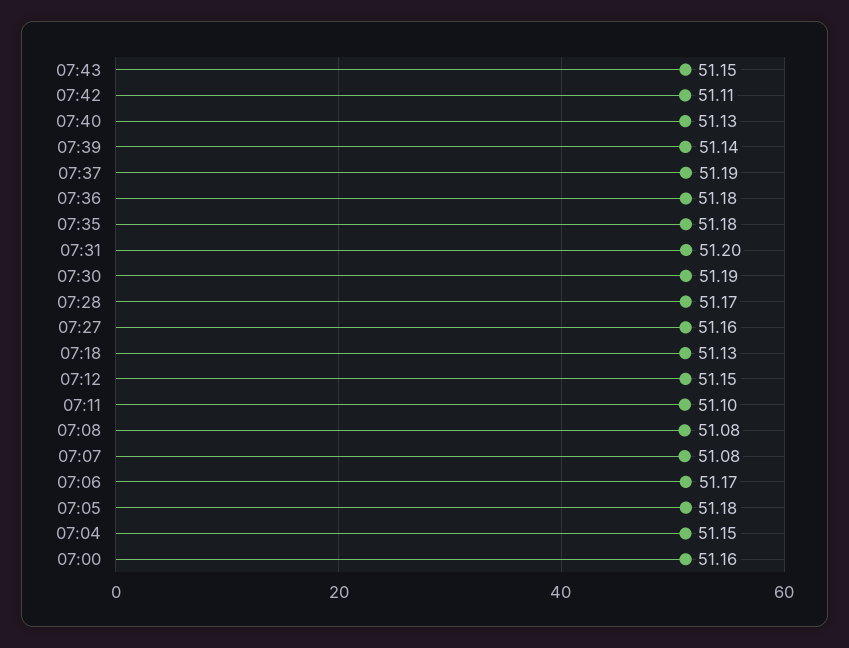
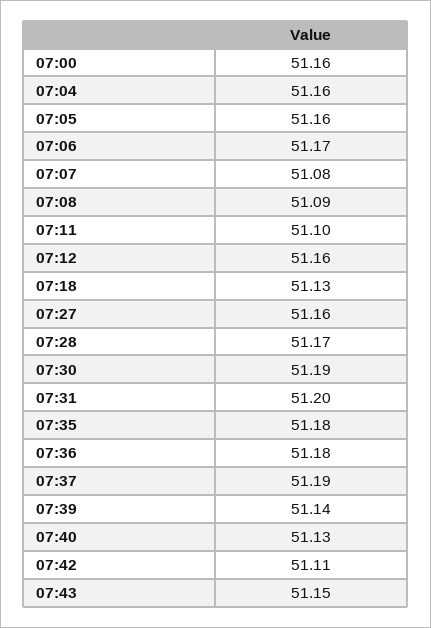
07:12: 51.15 -> 51.16
07:08: 51.08 -> 51.09
07:05: 51.18 -> 51.16
07:04: 51.15 -> 51.16

